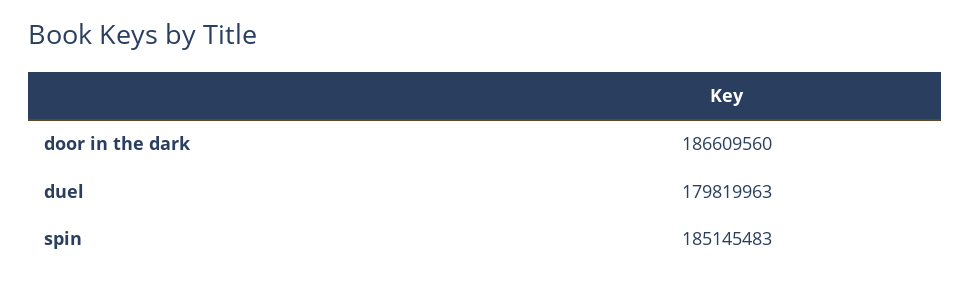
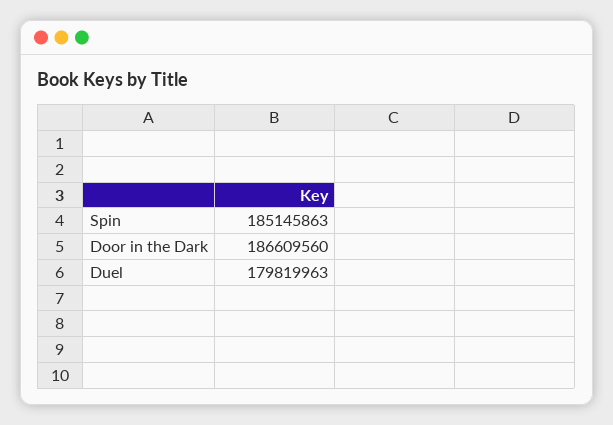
spin: 185145483 -> 185145863

